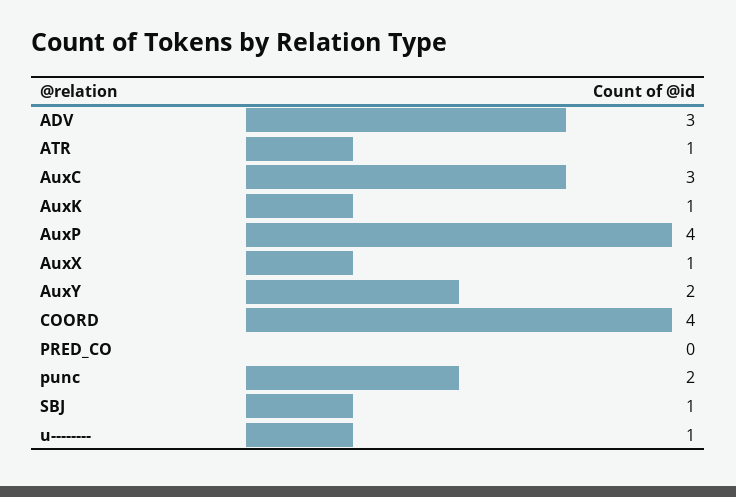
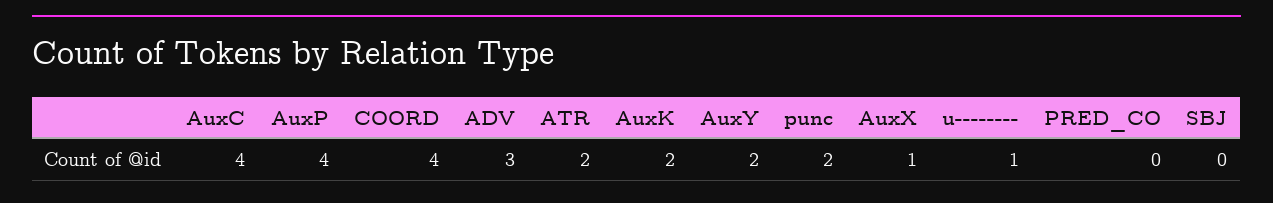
ATR: 1 -> 2
AuxC: 3 -> 4
AuxK: 1 -> 2
SBJ: 1 -> 0

